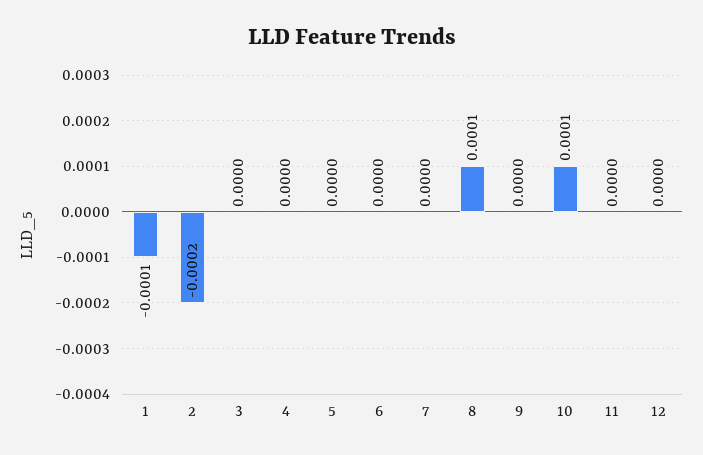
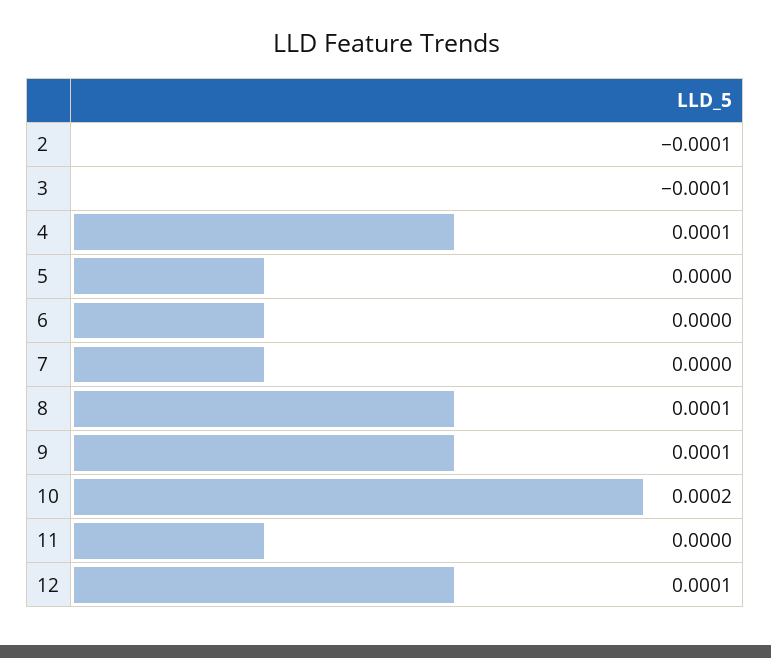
1: -0.0001 -> none
2: -0.0002 -> -0.0001
3: 0 -> -0.0001
4: 0 -> 0.0001
9: 0 -> 0.0001
10: 0.0001 -> 0.0002
12: 0 -> 0.0001

